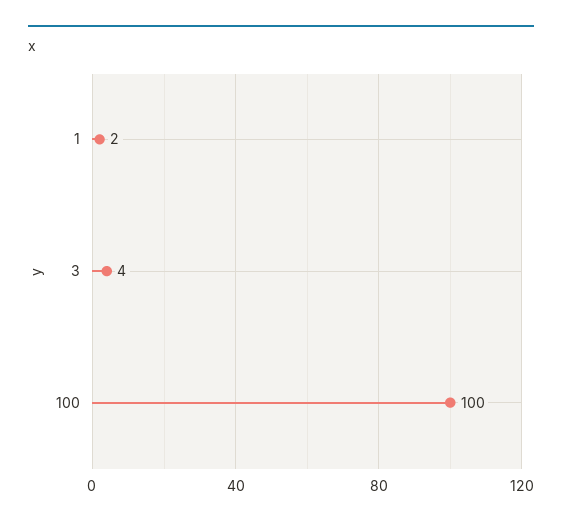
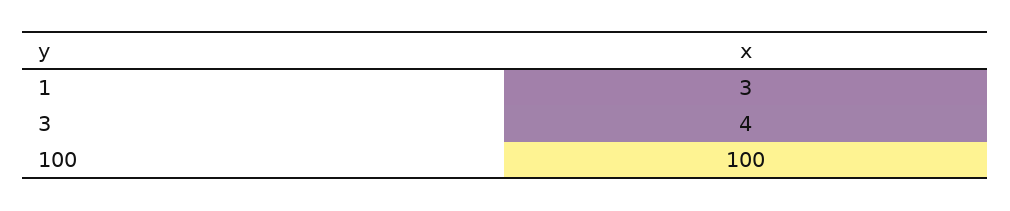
1: 2 -> 3

